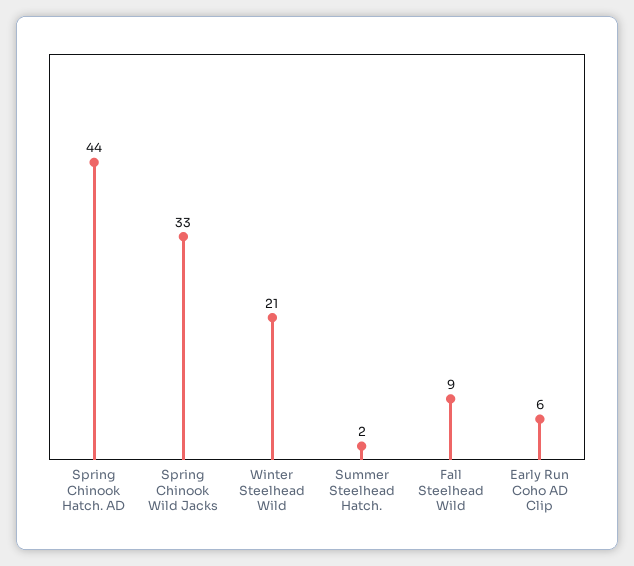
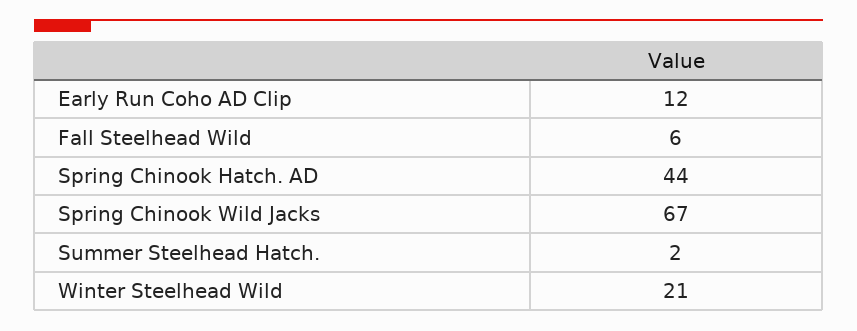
Spring Chinook Wild Jacks: 33 -> 67
Fall Steelhead Wild: 9 -> 6
Early Run Coho AD Clip: 6 -> 12

